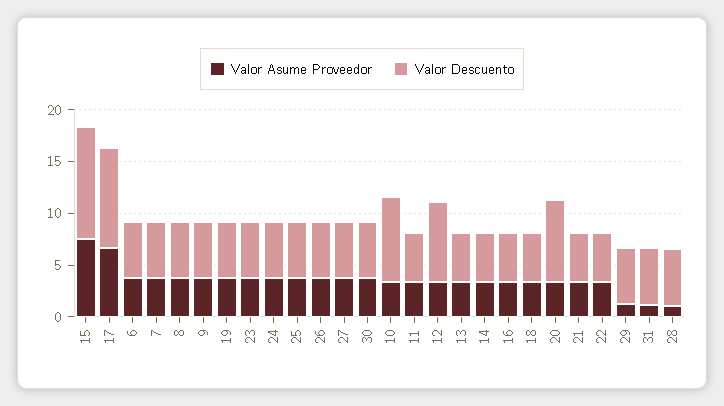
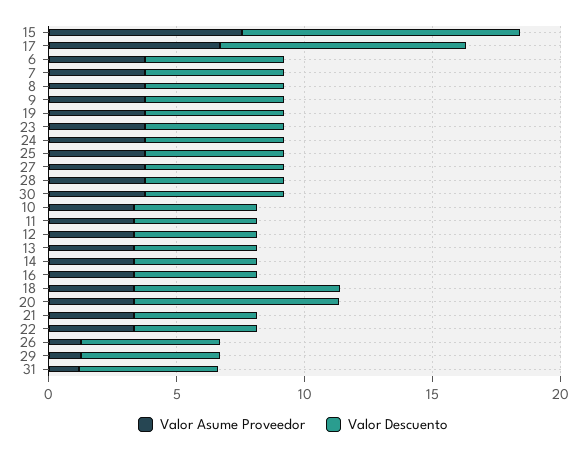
Valor Asume Proveedor, 26: 4 -> 1
Valor Descuento, 10: 8 -> 5
Valor Descuento, 12: 8 -> 5
Valor Descuento, 18: 5 -> 8
Valor Asume Proveedor, 28: 1 -> 4

